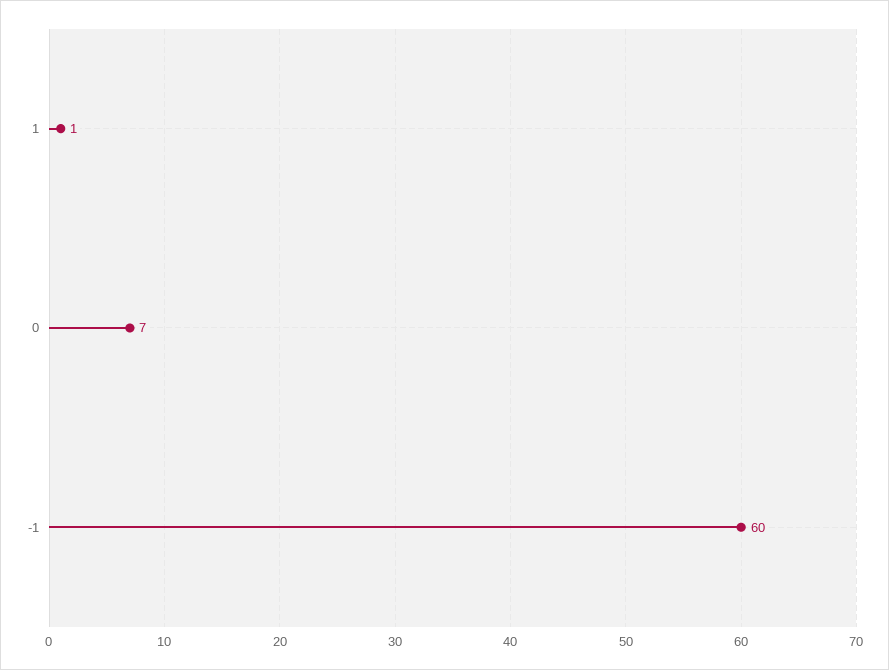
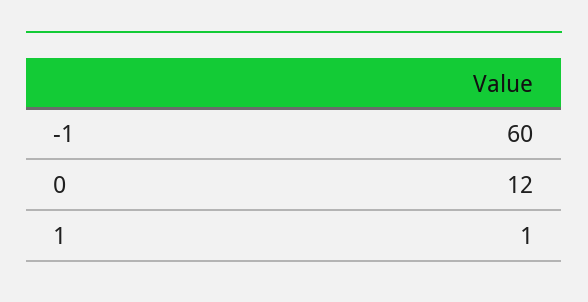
0: 7 -> 12

